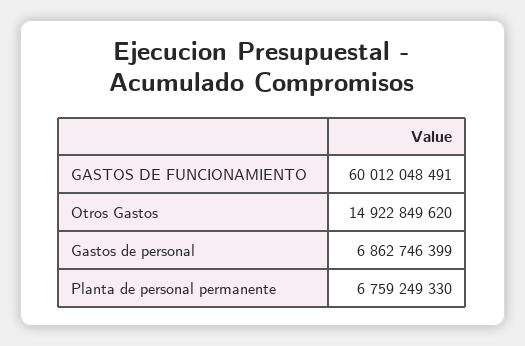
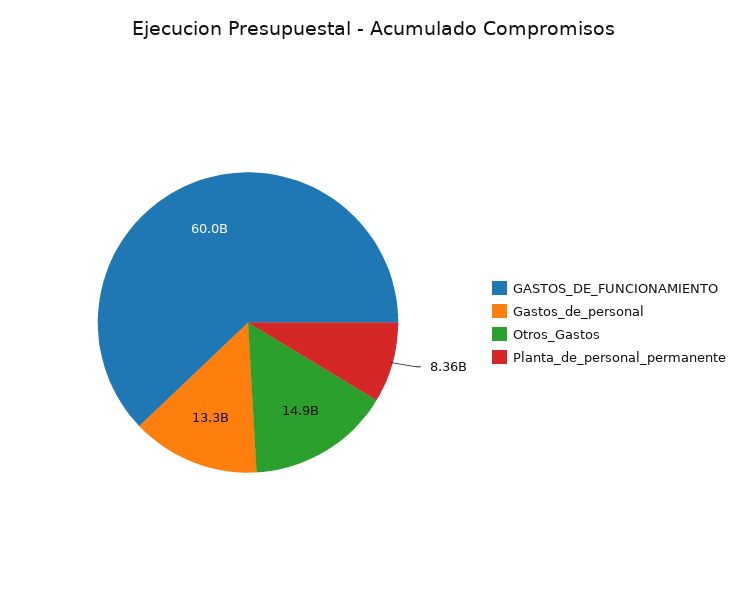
Gastos de personal: 6862746399 -> 13300000000
Planta de personal permanente: 6759249330 -> 8360000000

